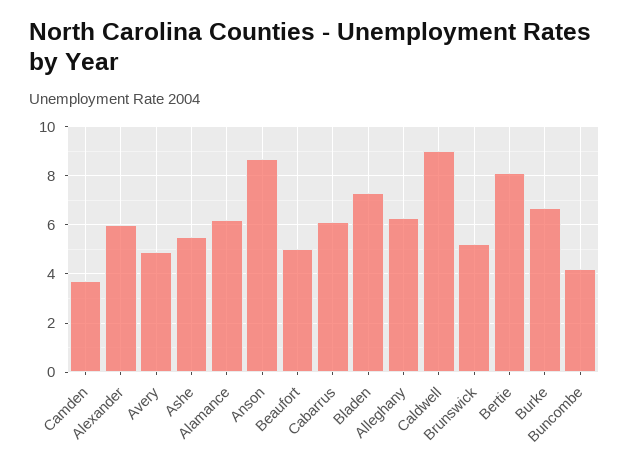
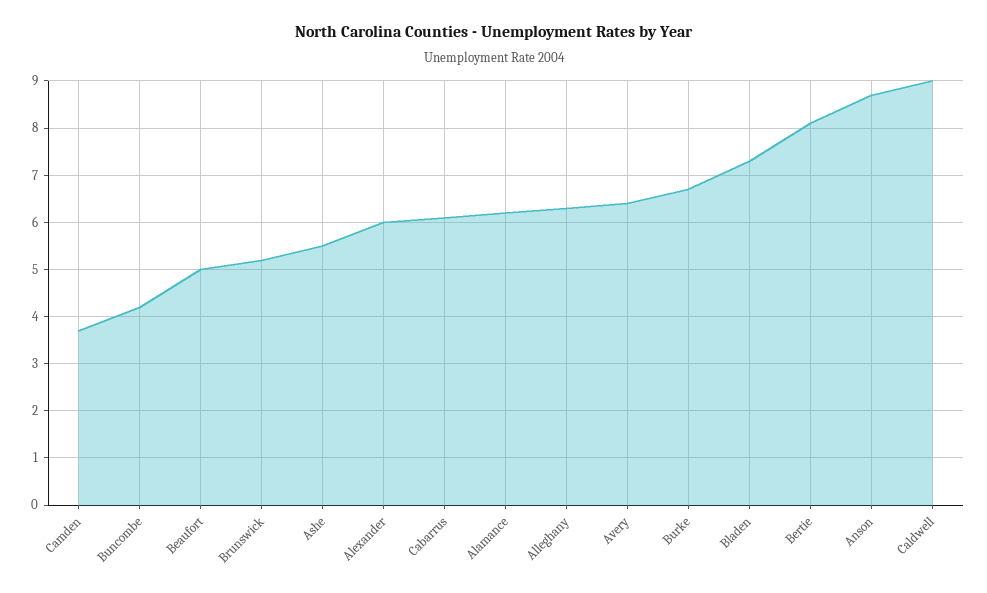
Avery: 5 -> 6.5

